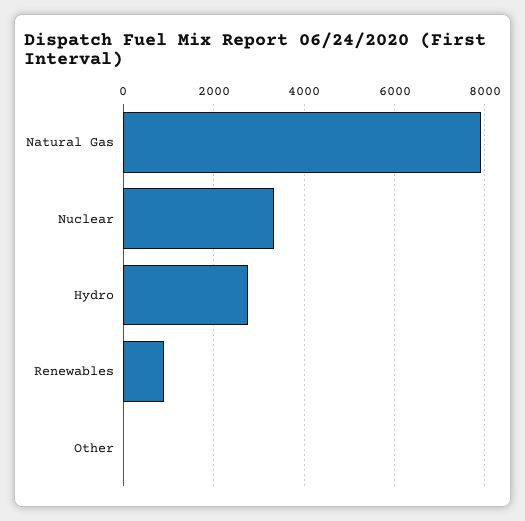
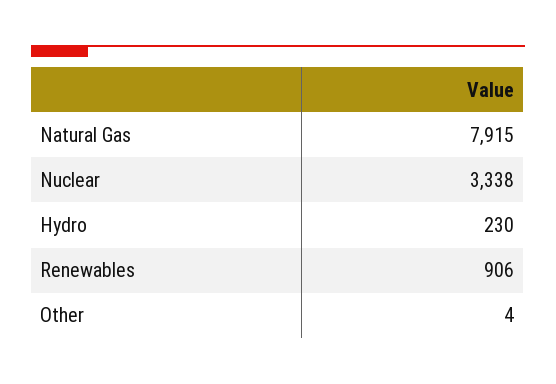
Hydro: 2800 -> 230

